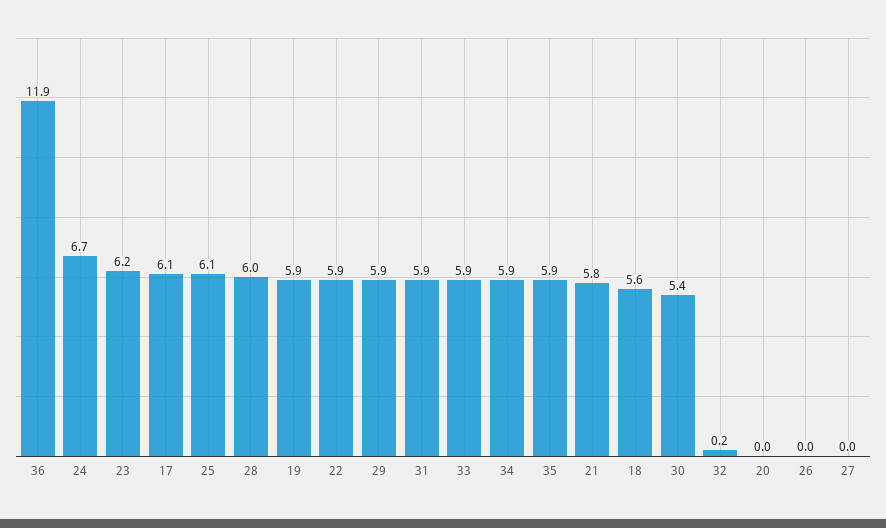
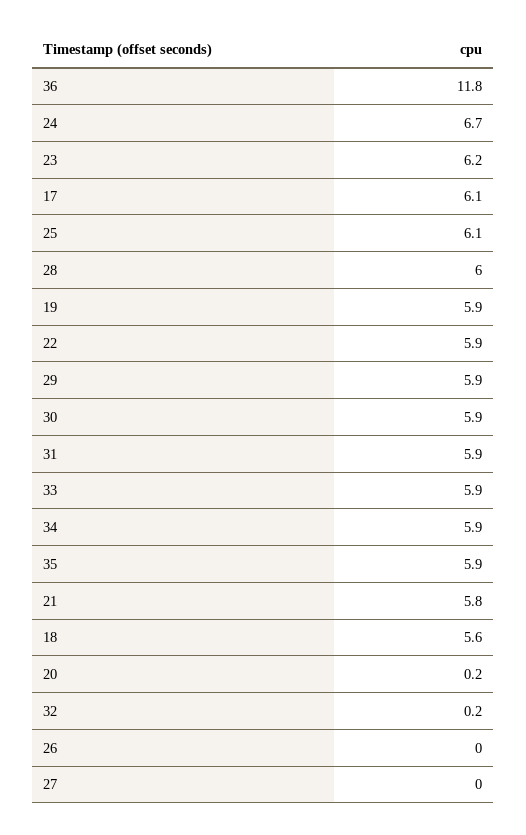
36: 11.9 -> 11.8
30: 5.4 -> 5.9
20: 0 -> 0.2

